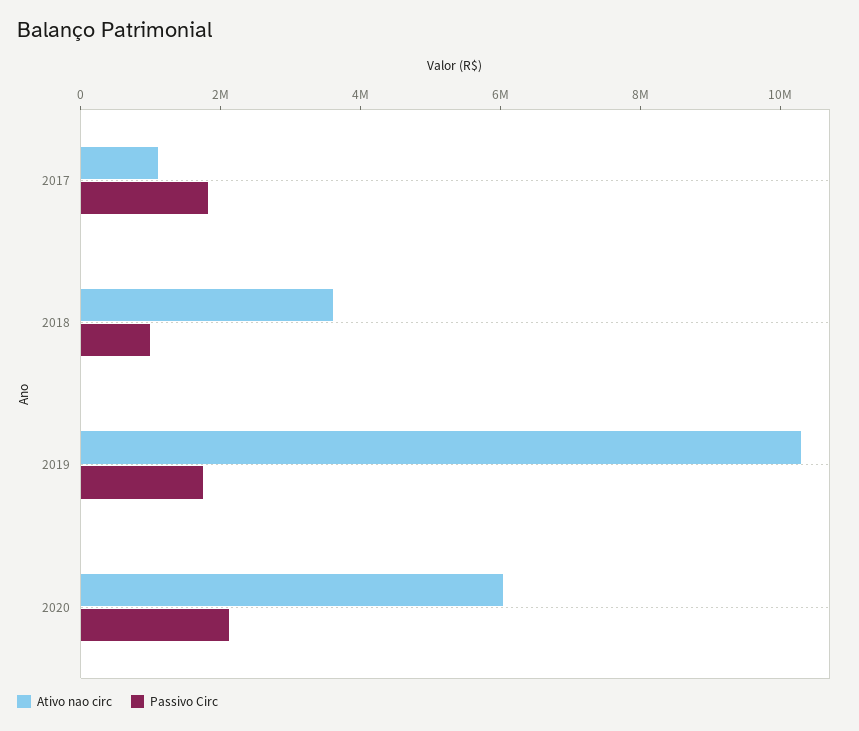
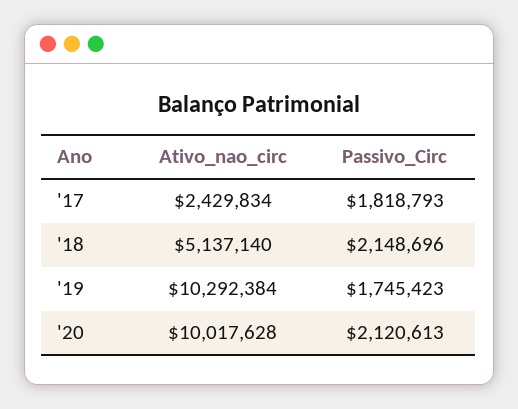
Ativo nao circ, 2017: 1000000 -> 2429834
Ativo nao circ, 2018: 3500000 -> 5137140
Passivo Circ, 2018: 1000000 -> 2148696
Ativo nao circ, 2020: 6000000 -> 10017628

